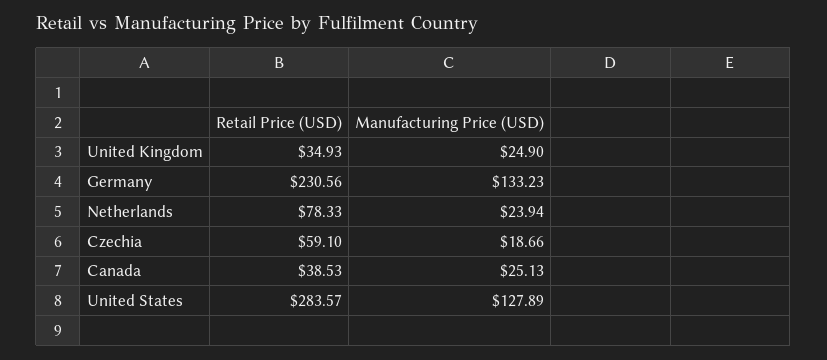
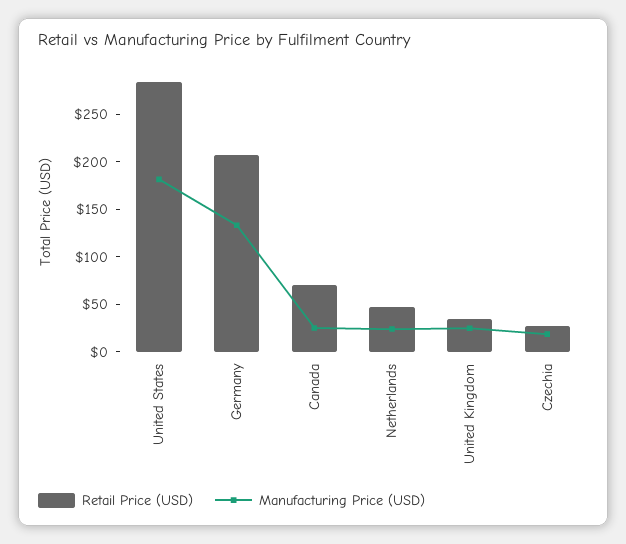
Retail Price (USD), Germany: 230.56 -> 210
Retail Price (USD), Netherlands: 78.33 -> 50
Retail Price (USD), Czechia: 59.1 -> 30
Retail Price (USD), Canada: 38.53 -> 70
Manufacturing Price (USD), United States: 127.89 -> 180

